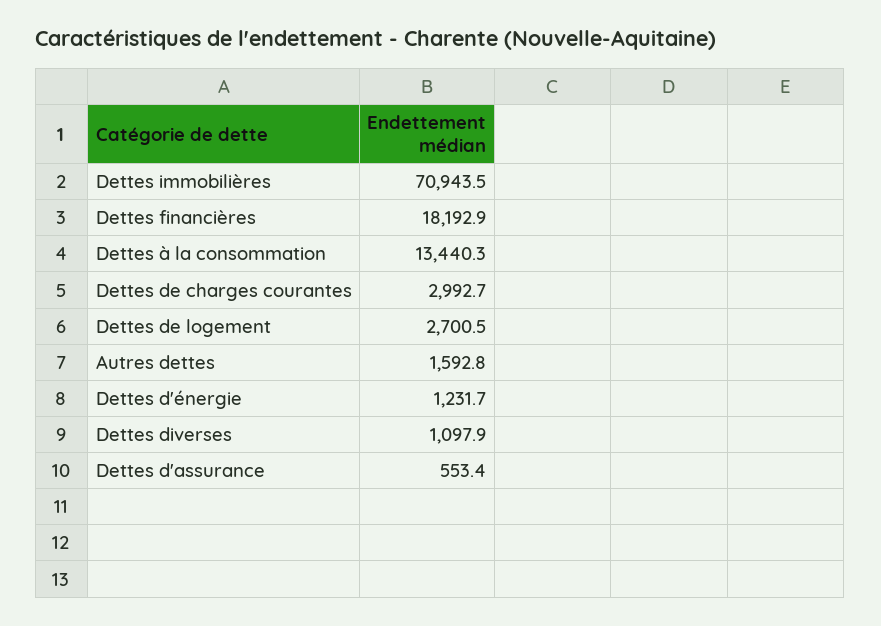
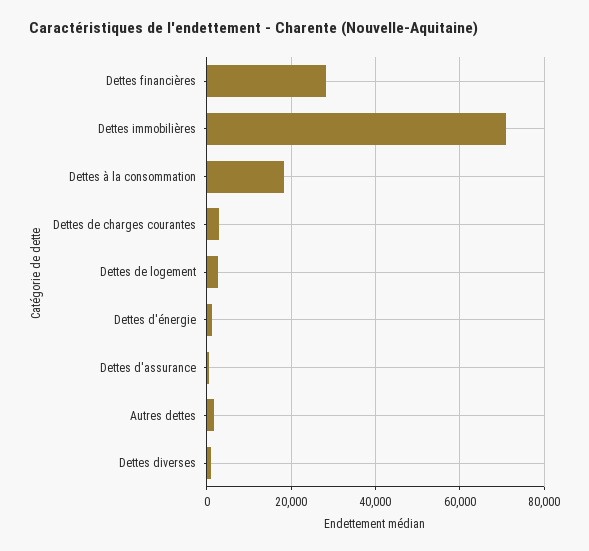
Dettes financières: 18192.9 -> 28000
Dettes à la consommation: 13440.3 -> 18000

